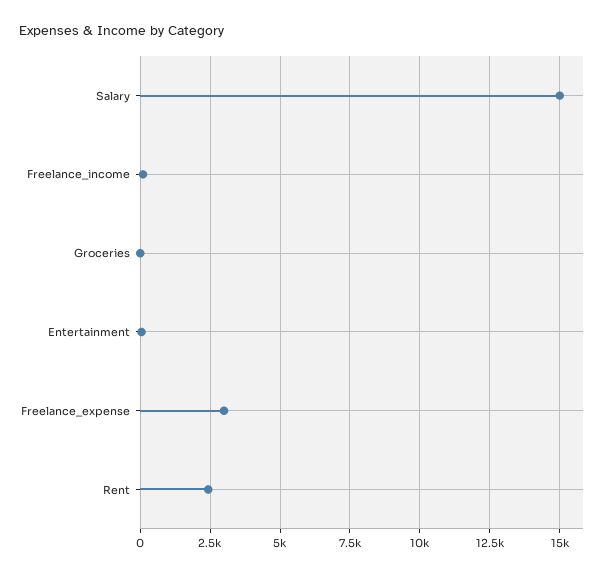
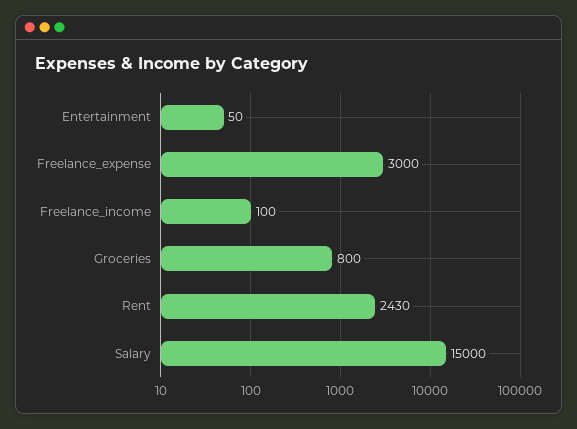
Groceries: 0 -> 800

